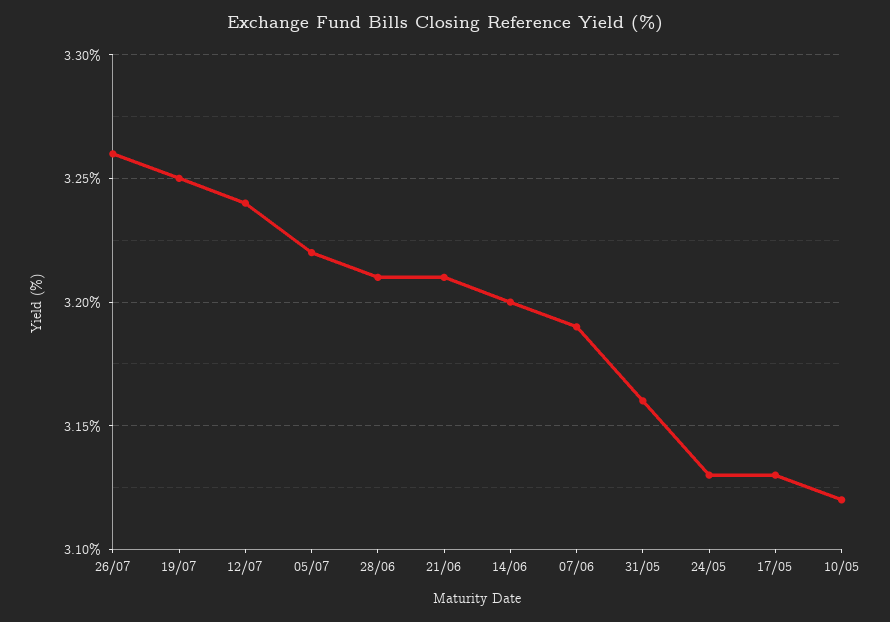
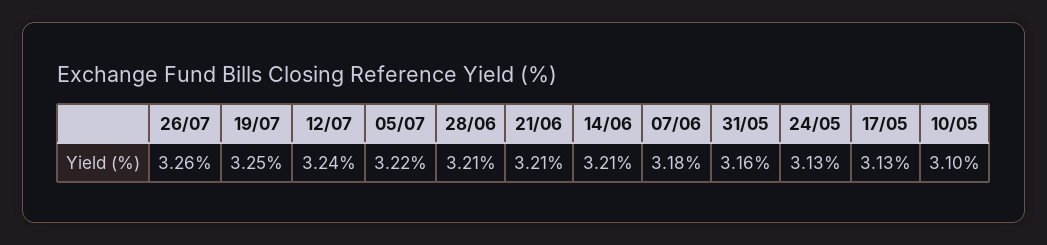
14/06: 3.2 -> 3.21
07/06: 3.19 -> 3.18
10/05: 3.12 -> 3.1

